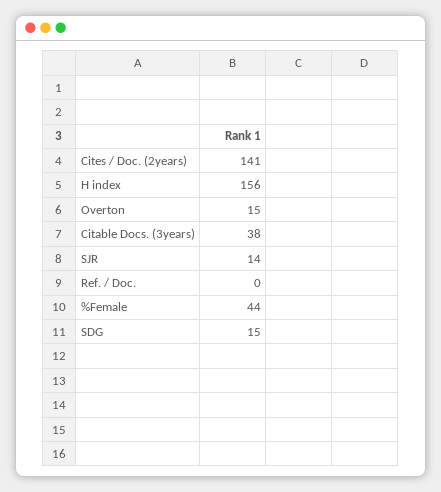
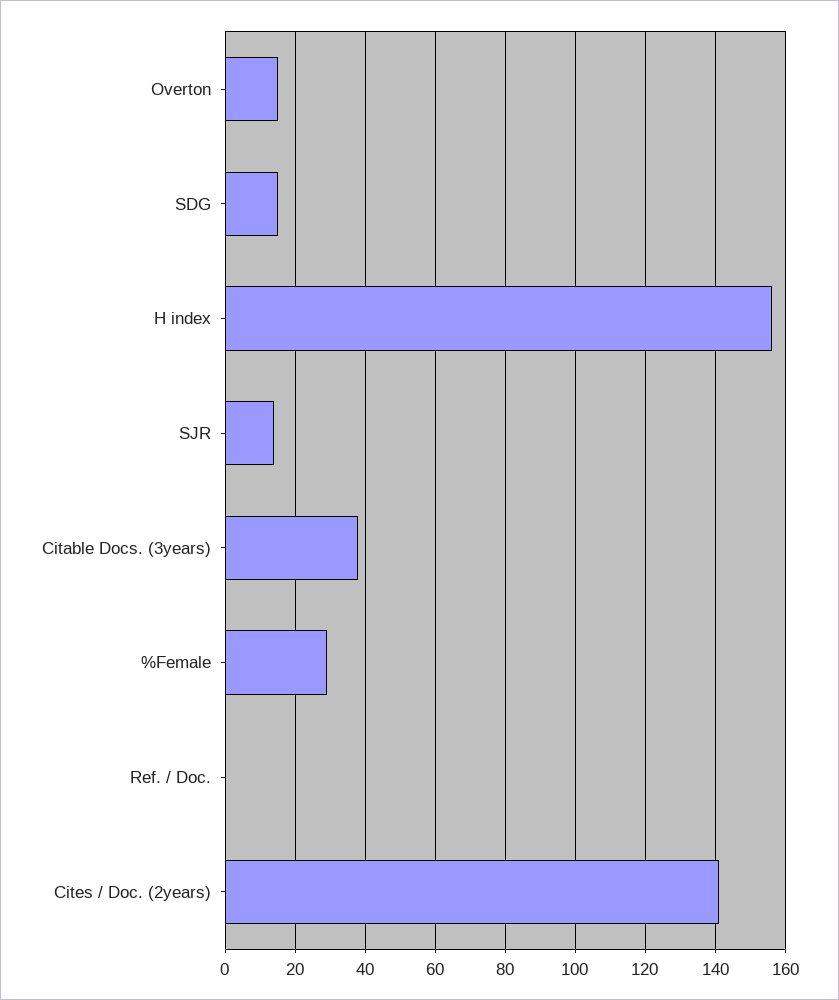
%Female: 44 -> 30

